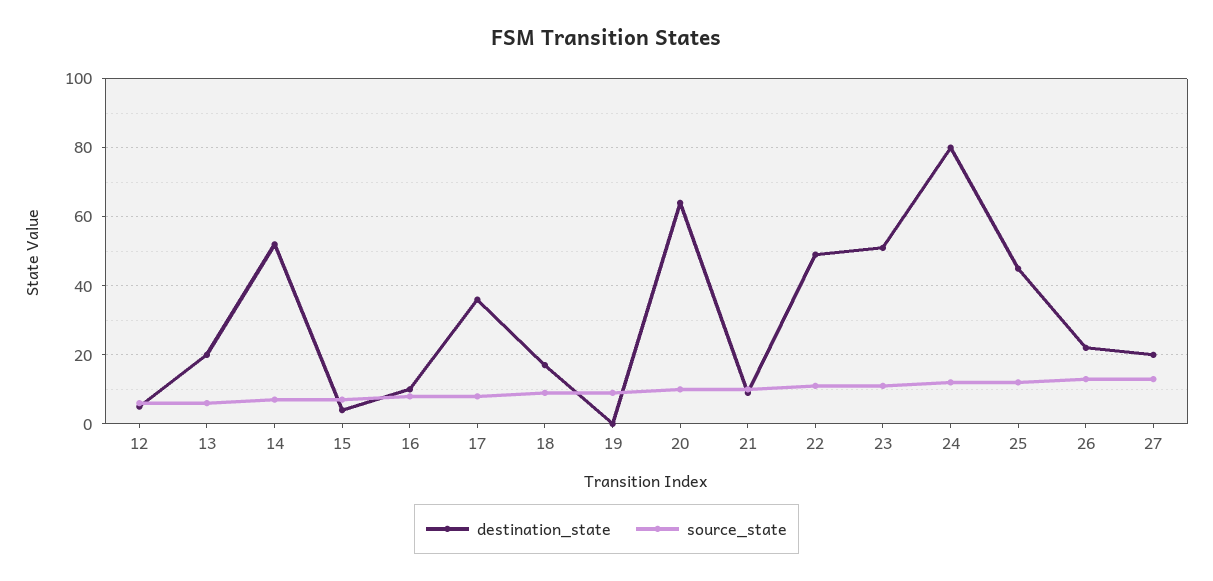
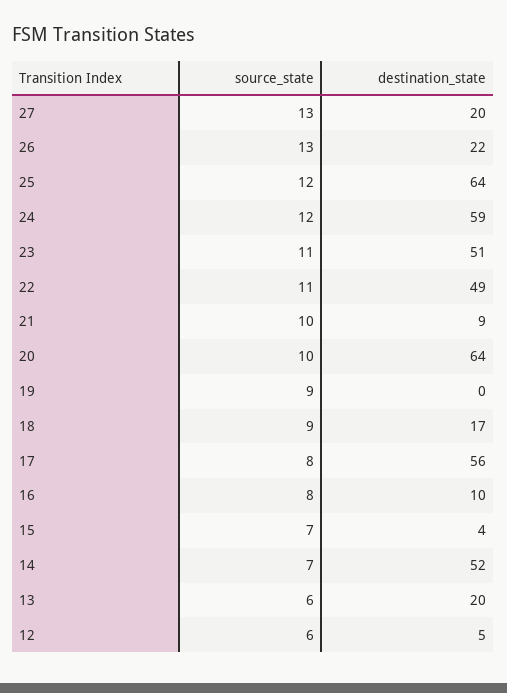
destination_state, 17: 35 -> 56
destination_state, 24: 80 -> 59
destination_state, 25: 45 -> 64

